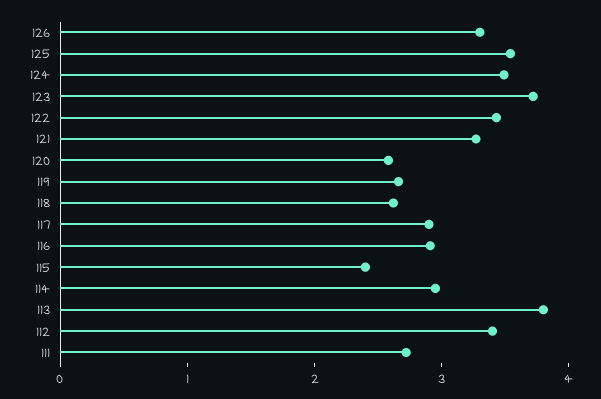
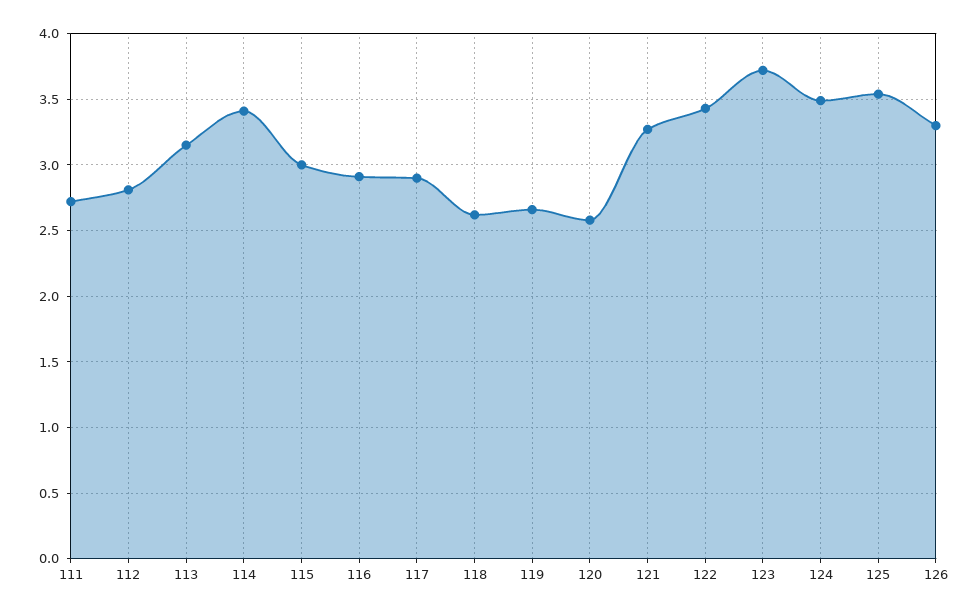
115: 2.4 -> 3
114: 3 -> 3.4
113: 3.8 -> 3.15
112: 3.4 -> 2.8

